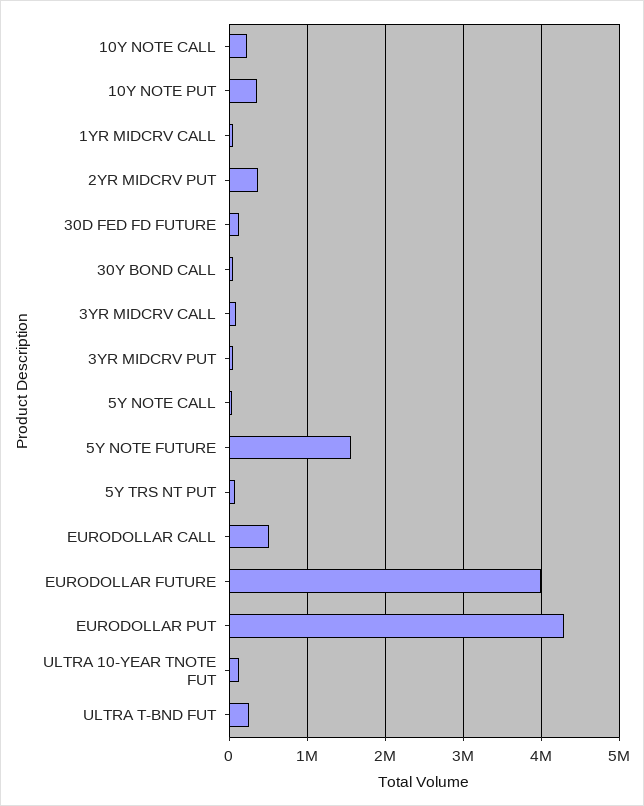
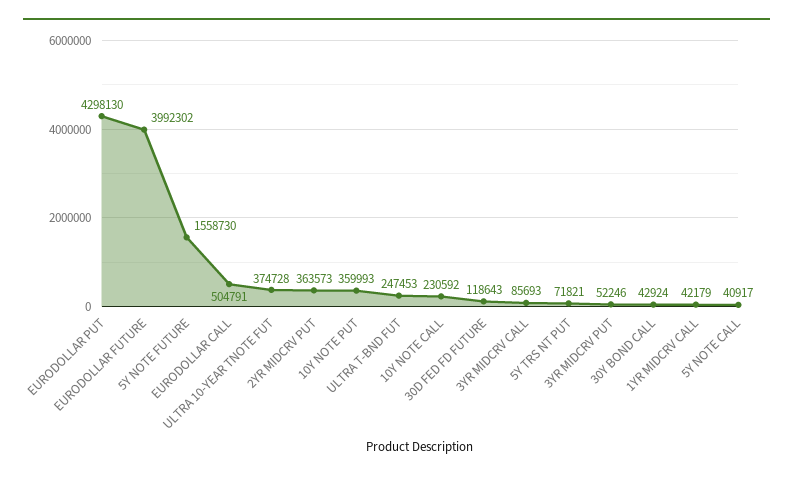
ULTRA 10-YEAR TNOTE FUT: 100000 -> 374728

